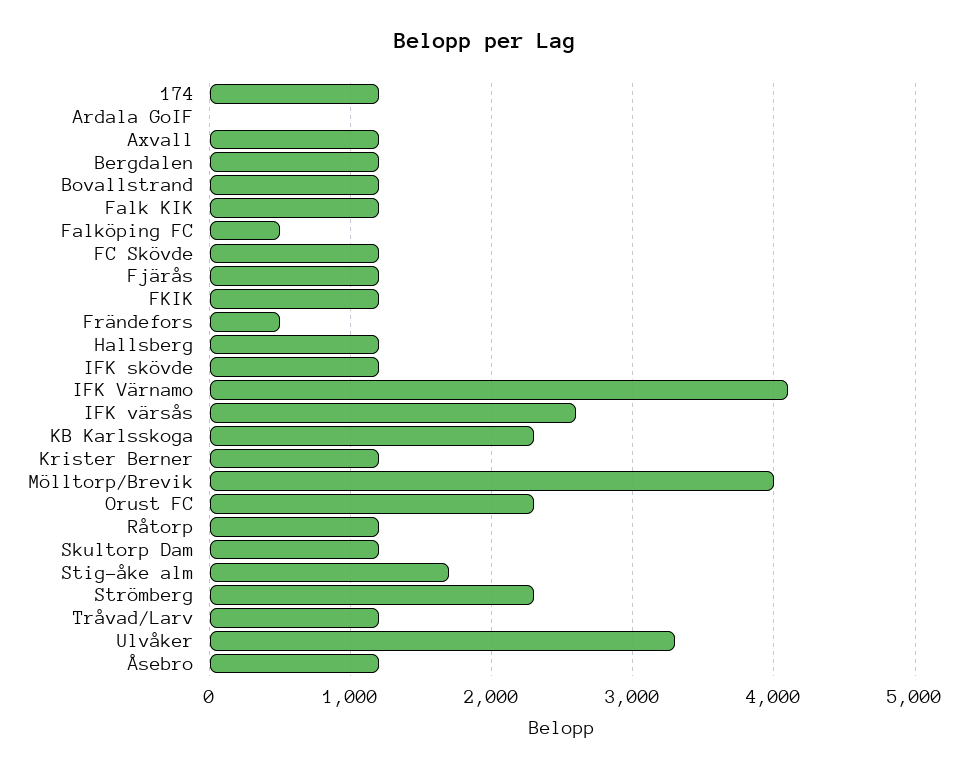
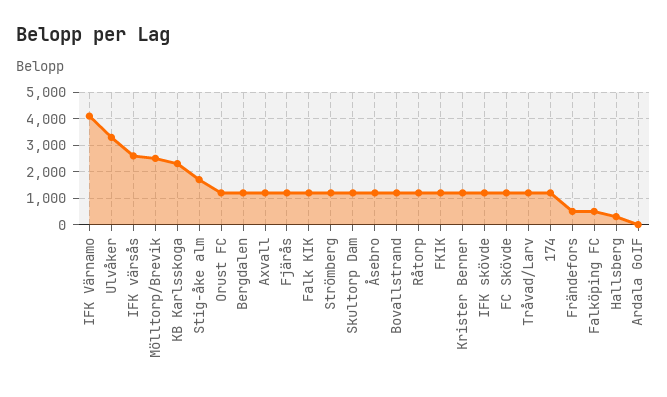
Hallsberg: 1200 -> 250
Mölltorp/Brevik: 4000 -> 2500
Orust FC: 2300 -> 1250
Strömberg: 2300 -> 1250

